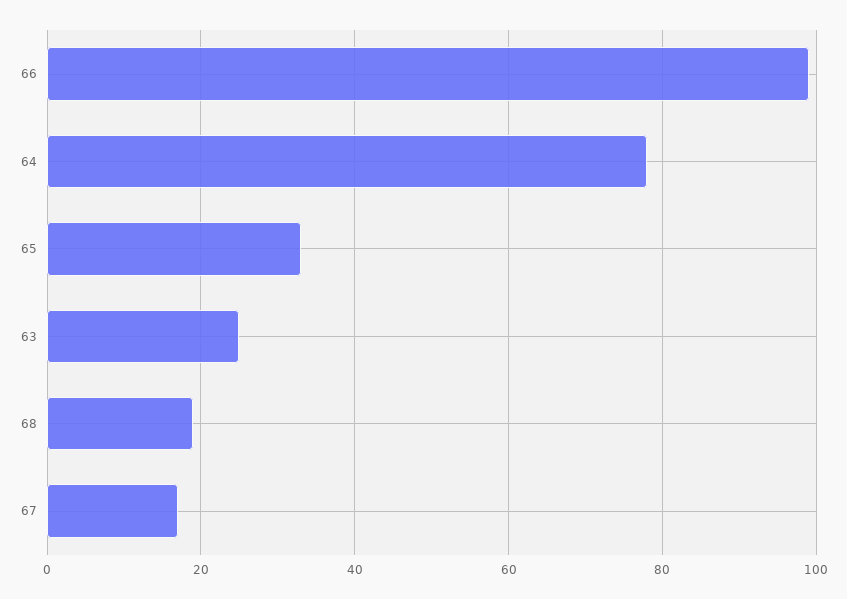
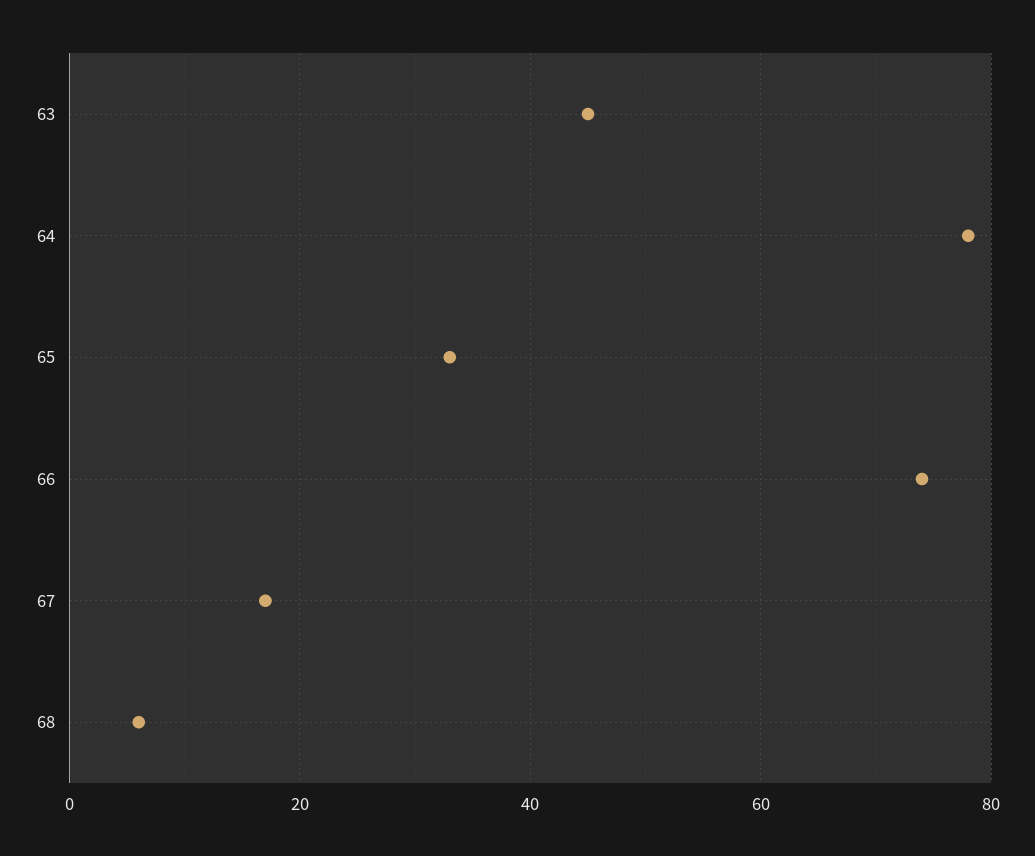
66: 100 -> 75
63: 25 -> 45
68: 20 -> 5

